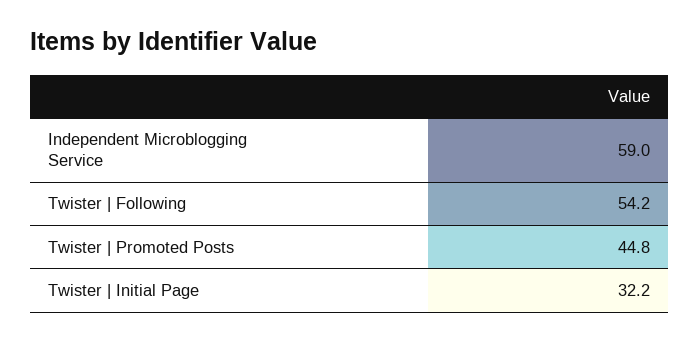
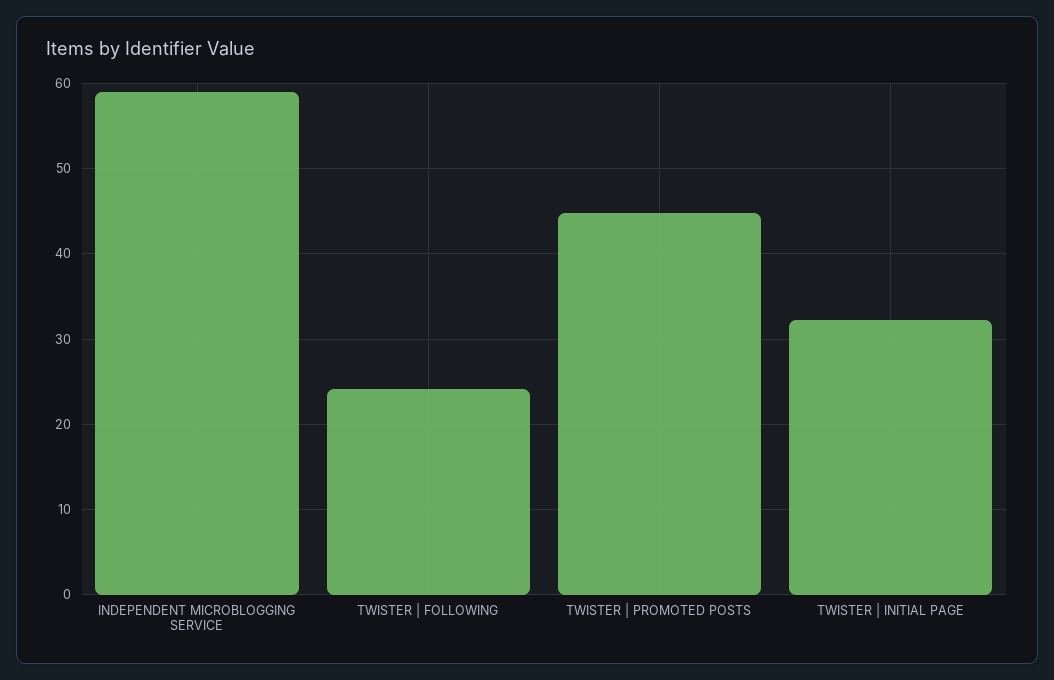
Twister | Following: 54.2 -> 24

